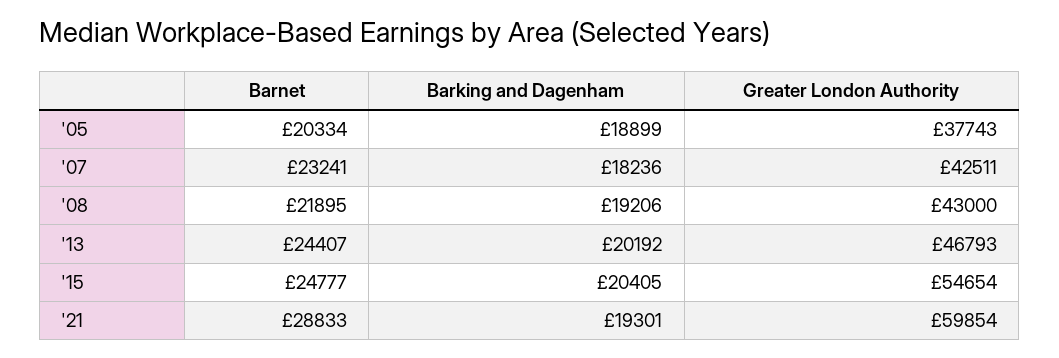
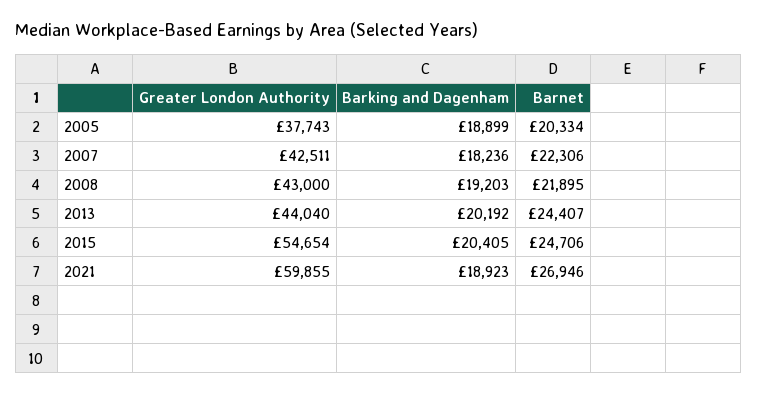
Barnet, '07: 23241 -> 22306
Barking and Dagenham, '08: 19206 -> 19203
Greater London Authority, '13: 46793 -> 44040
Barnet, '15: 24777 -> 24706
Barnet, '21: 28833 -> 26946
Barking and Dagenham, '21: 19301 -> 18923
Greater London Authority, '21: 59854 -> 59855

